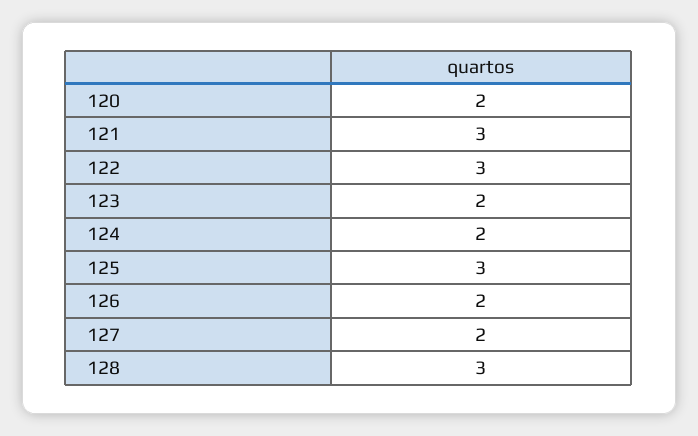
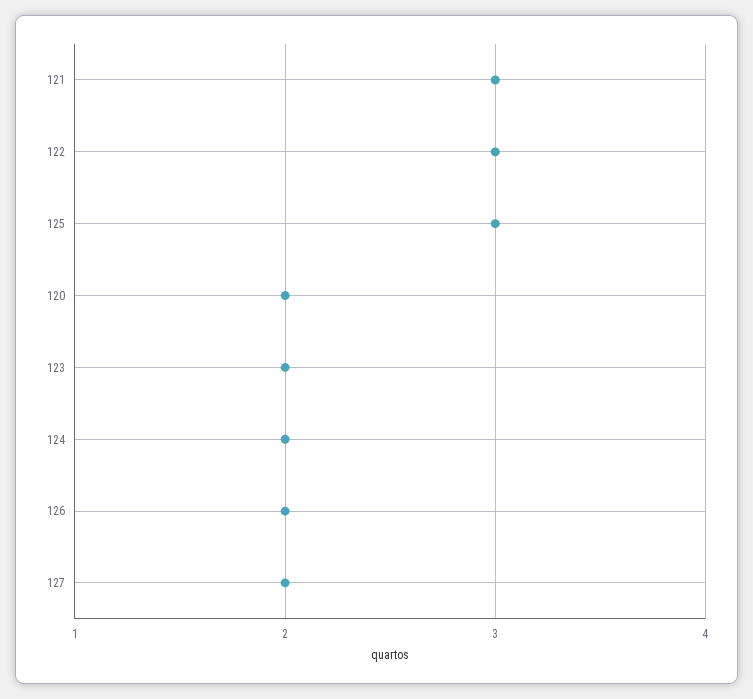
128: 3 -> none

